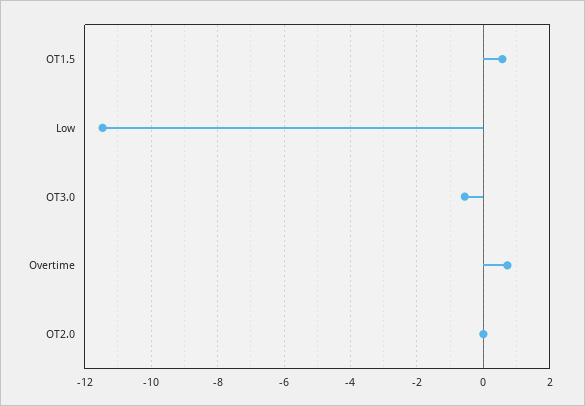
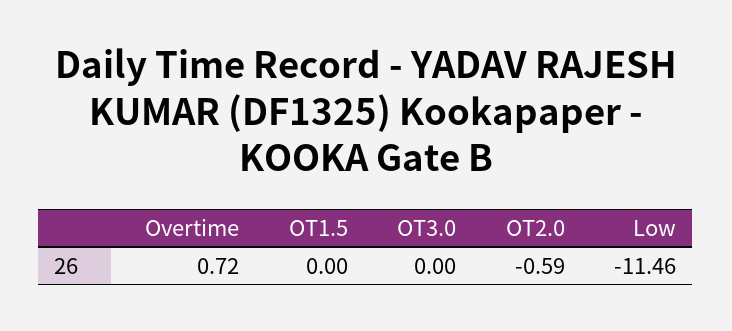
OT1.5: 0.6 -> 0
OT3.0: -0.6 -> 0
OT2.0: 0 -> -0.59

